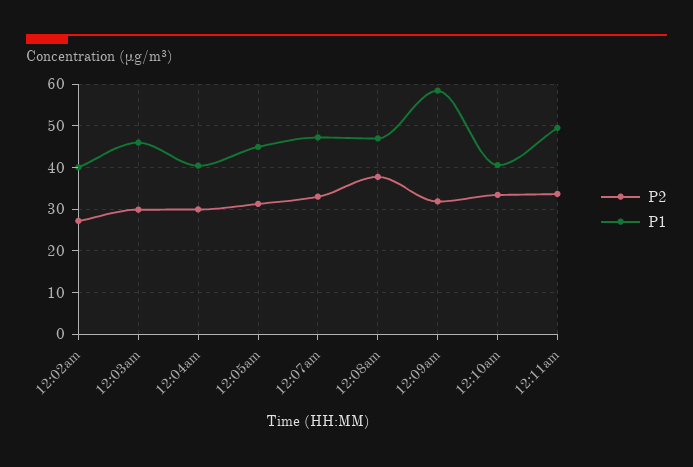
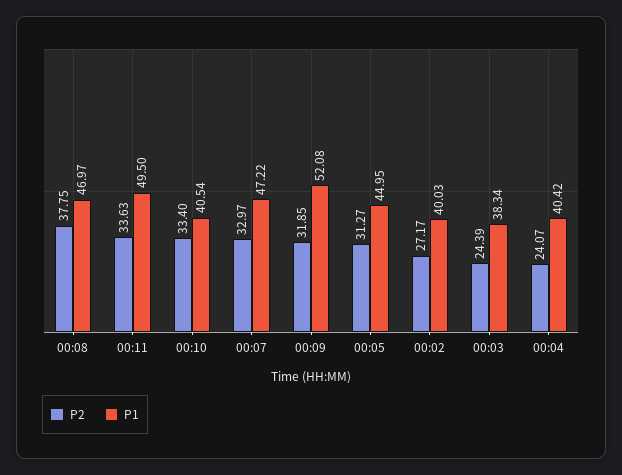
P2, 12:03am: 30 -> 24.39
P1, 12:03am: 46 -> 38.34
P2, 12:04am: 30 -> 24.07
P1, 12:09am: 58 -> 52.08

